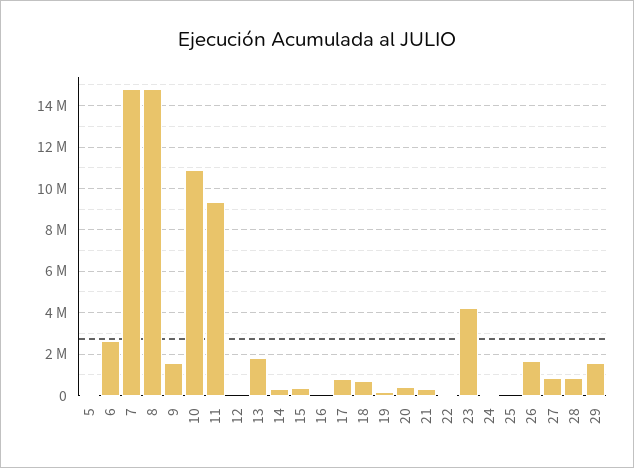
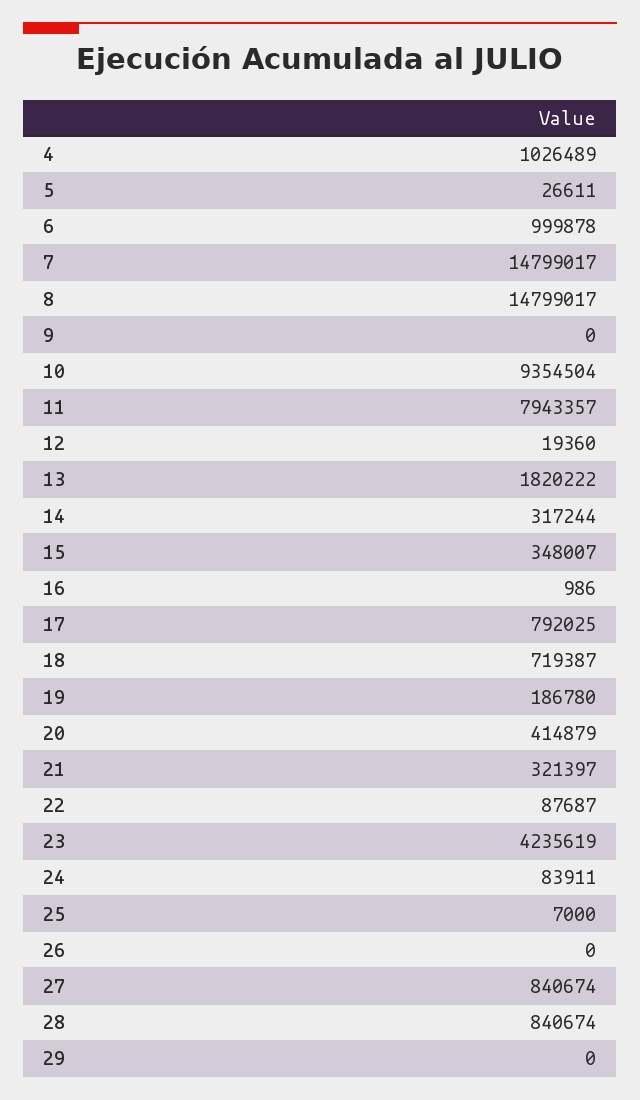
6: 2500000 -> 999878
9: 1500000 -> 0
10: 11000000 -> 9354504
11: 9500000 -> 7943357
26: 1500000 -> 0
29: 1500000 -> 0
4: none -> 1026489

